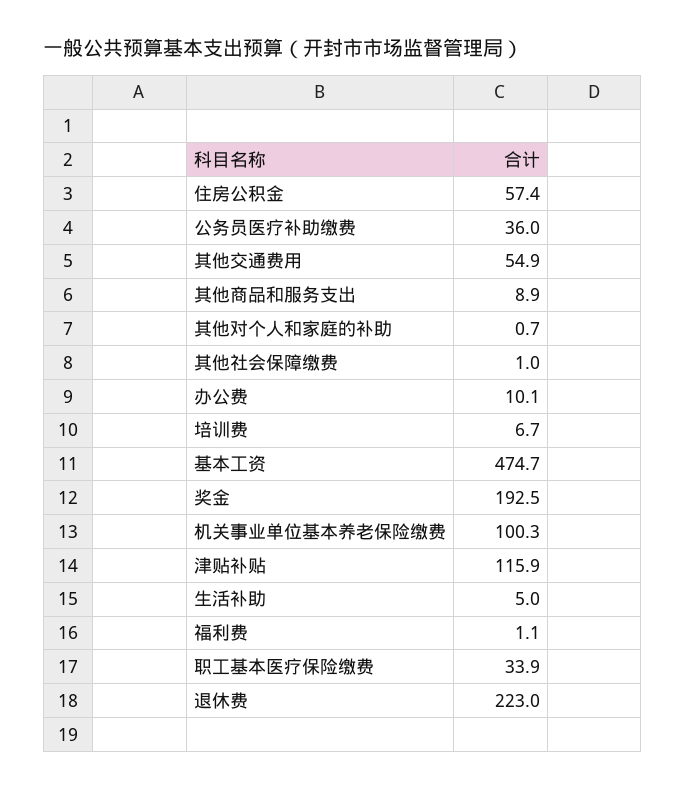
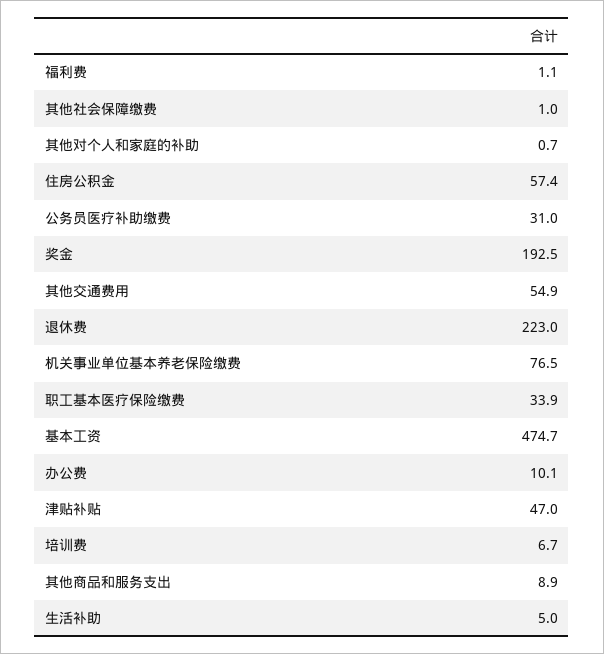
公务员医疗补助缴费: 36 -> 31
机关事业单位基本养老保险缴费: 100.3 -> 76.5
津贴补贴: 115.9 -> 47

